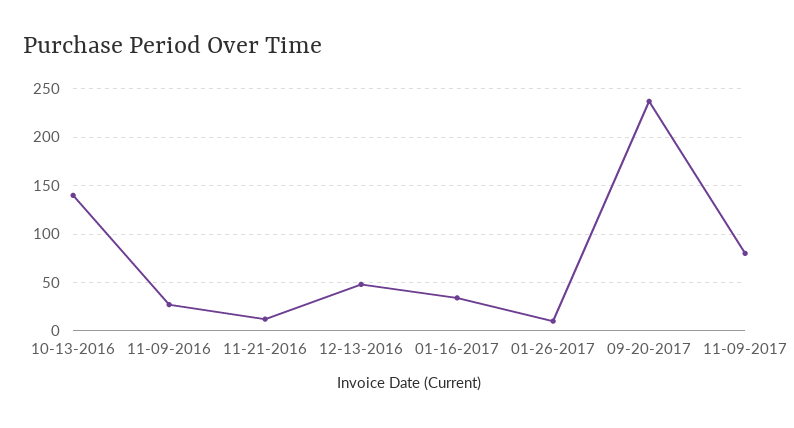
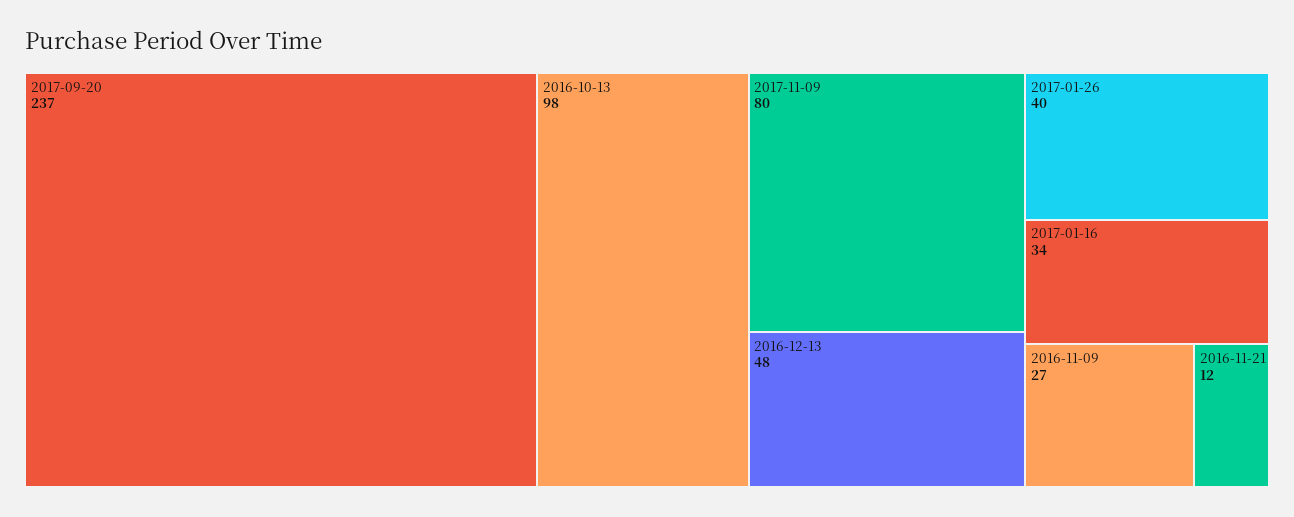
10-13-2016: 140 -> 98
01-26-2017: 10 -> 40

